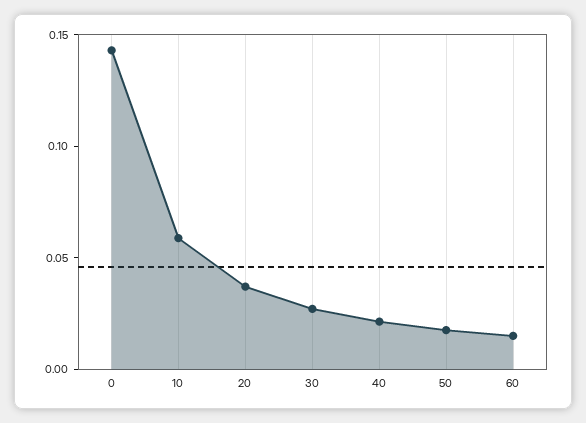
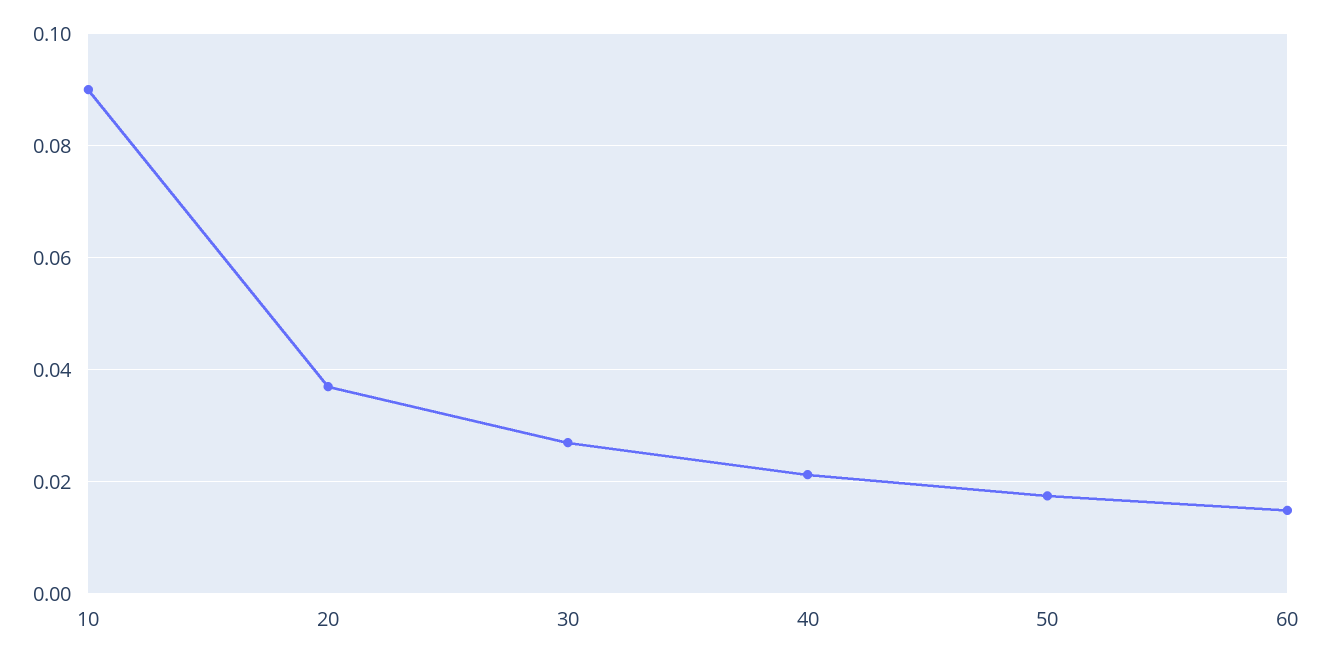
0: 0.14 -> none
10: 0.06 -> 0.09

